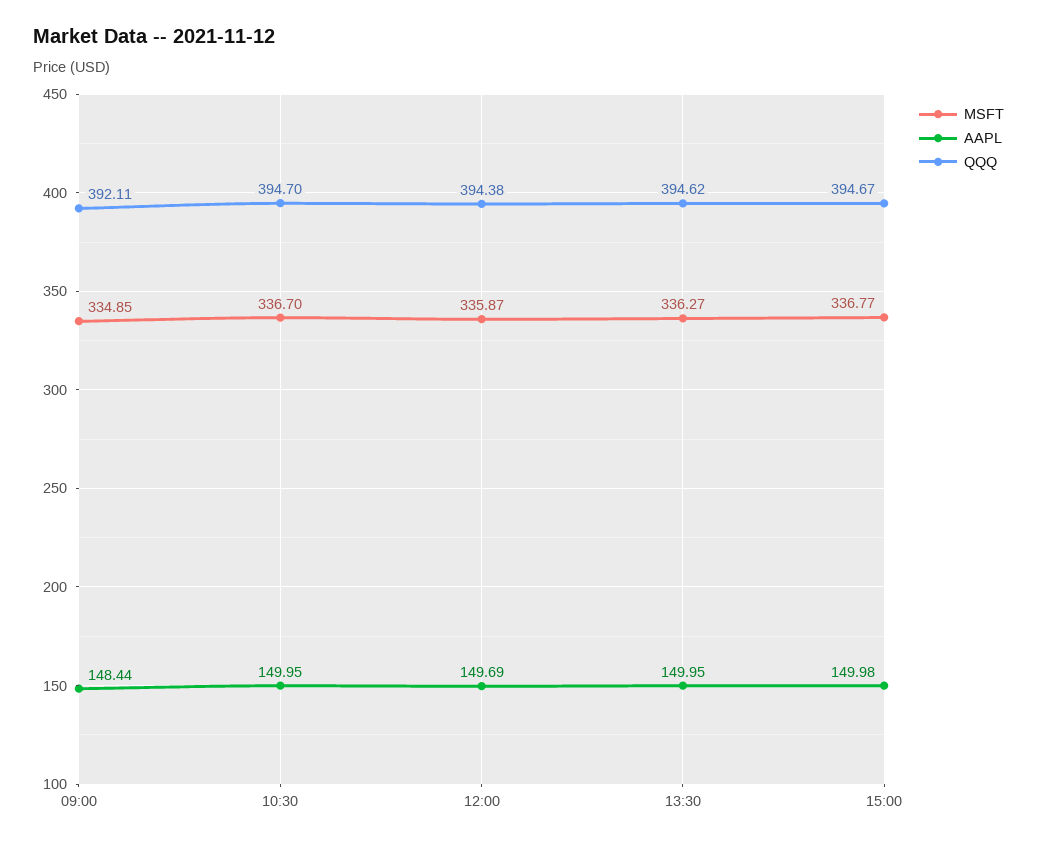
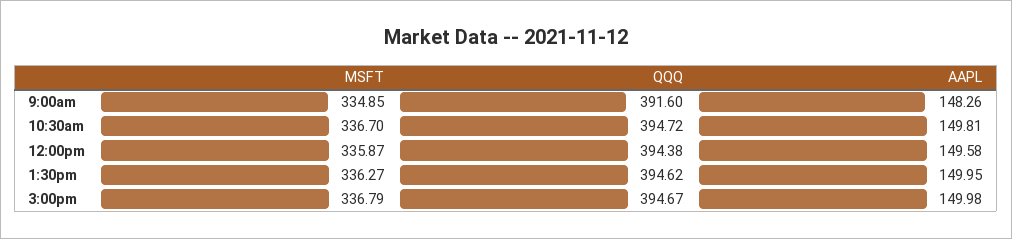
AAPL, 09:00: 148.44 -> 148.26
QQQ, 09:00: 392.11 -> 391.6
AAPL, 10:30: 149.95 -> 149.81
QQQ, 10:30: 394.7 -> 394.72
AAPL, 12:00: 149.69 -> 149.58
MSFT, 15:00: 336.77 -> 336.79

